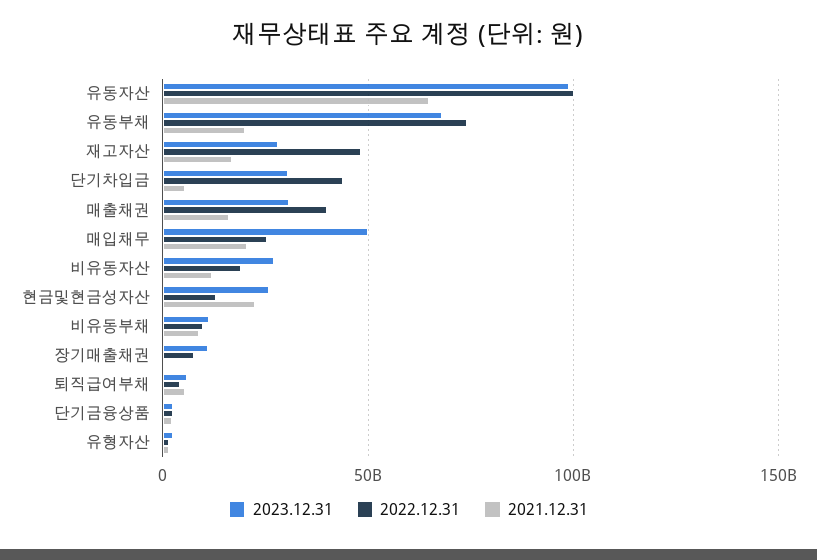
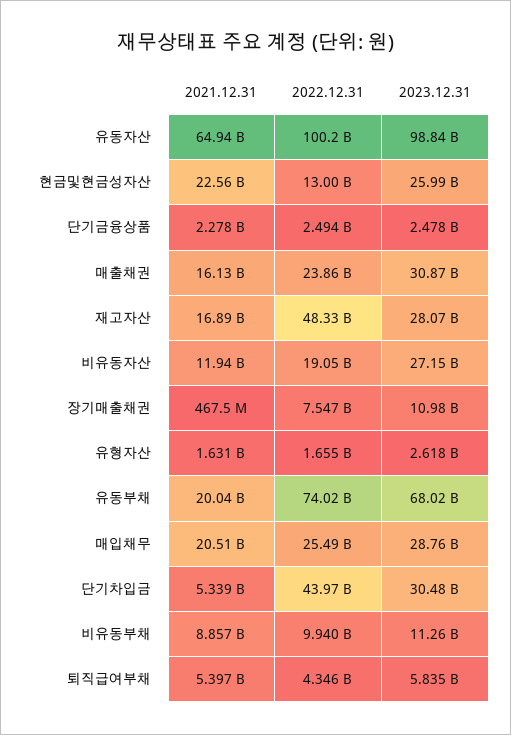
2022.12.31, 매출채권: 40000000000 -> 23860000000
2023.12.31, 매입채무: 50000000000 -> 28760000000

